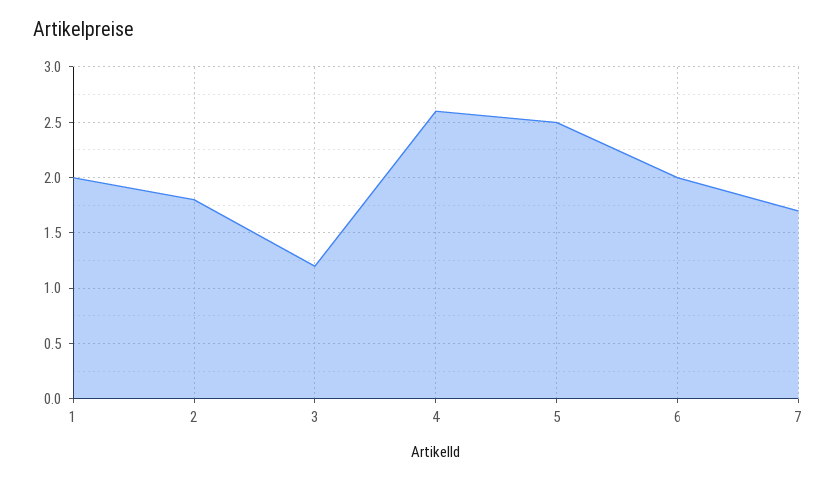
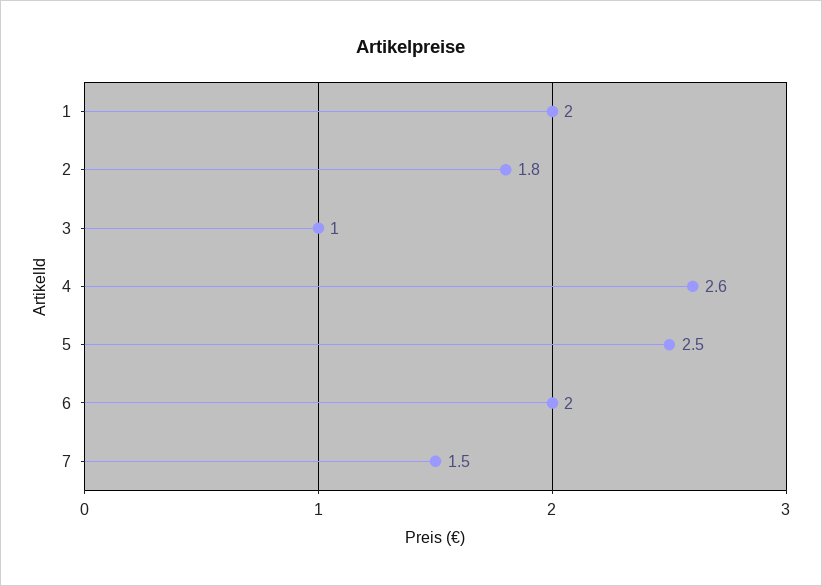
3: 1.2 -> 1
7: 1.7 -> 1.5

